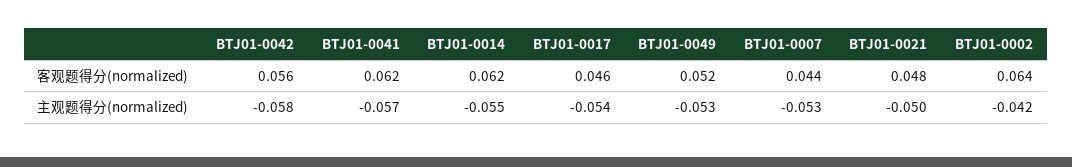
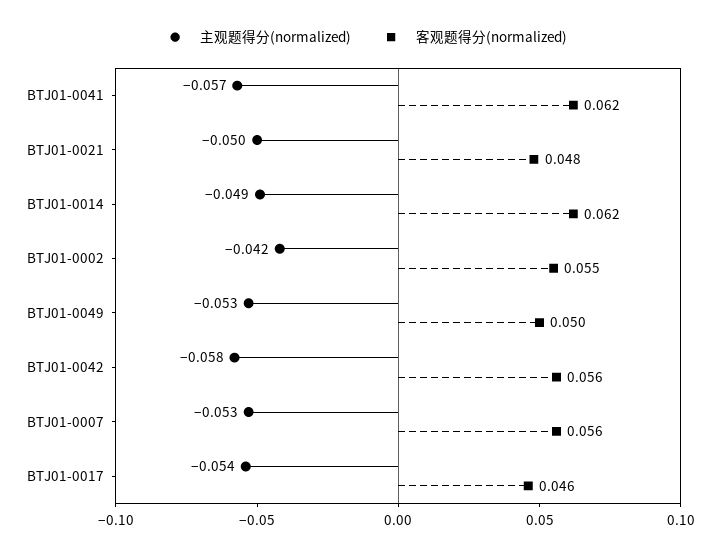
客观题得分(normalized), BTJ01-0049: 0.052 -> 0.05
客观题得分(normalized), BTJ01-0007: 0.044 -> 0.056
客观题得分(normalized), BTJ01-0002: 0.064 -> 0.055
主观题得分(normalized), BTJ01-0014: -0.055 -> -0.049

